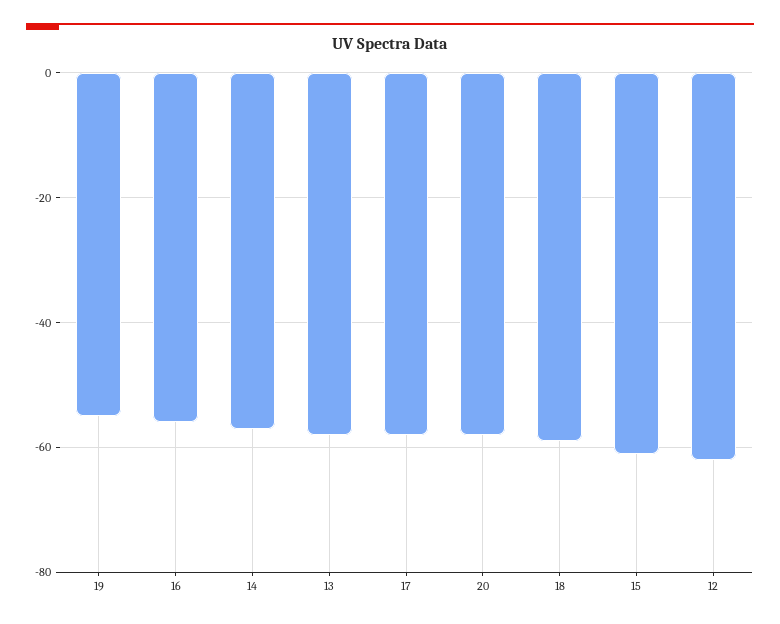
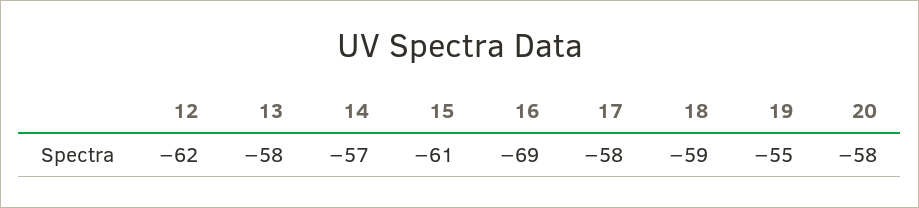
16: -55 -> -69

